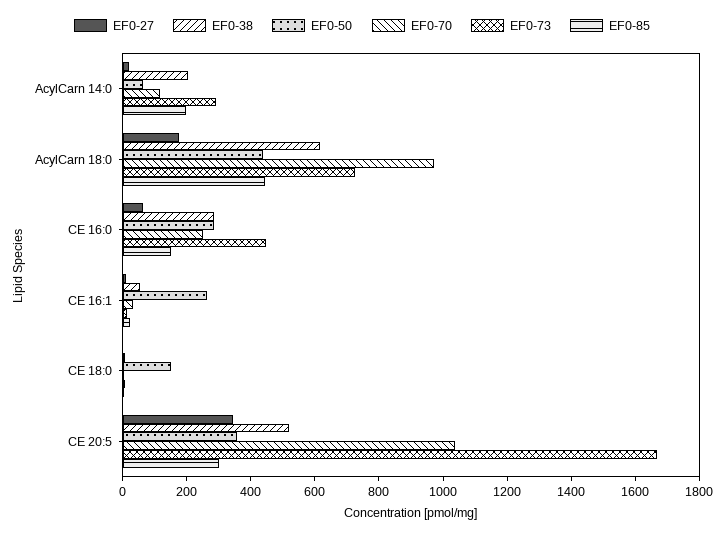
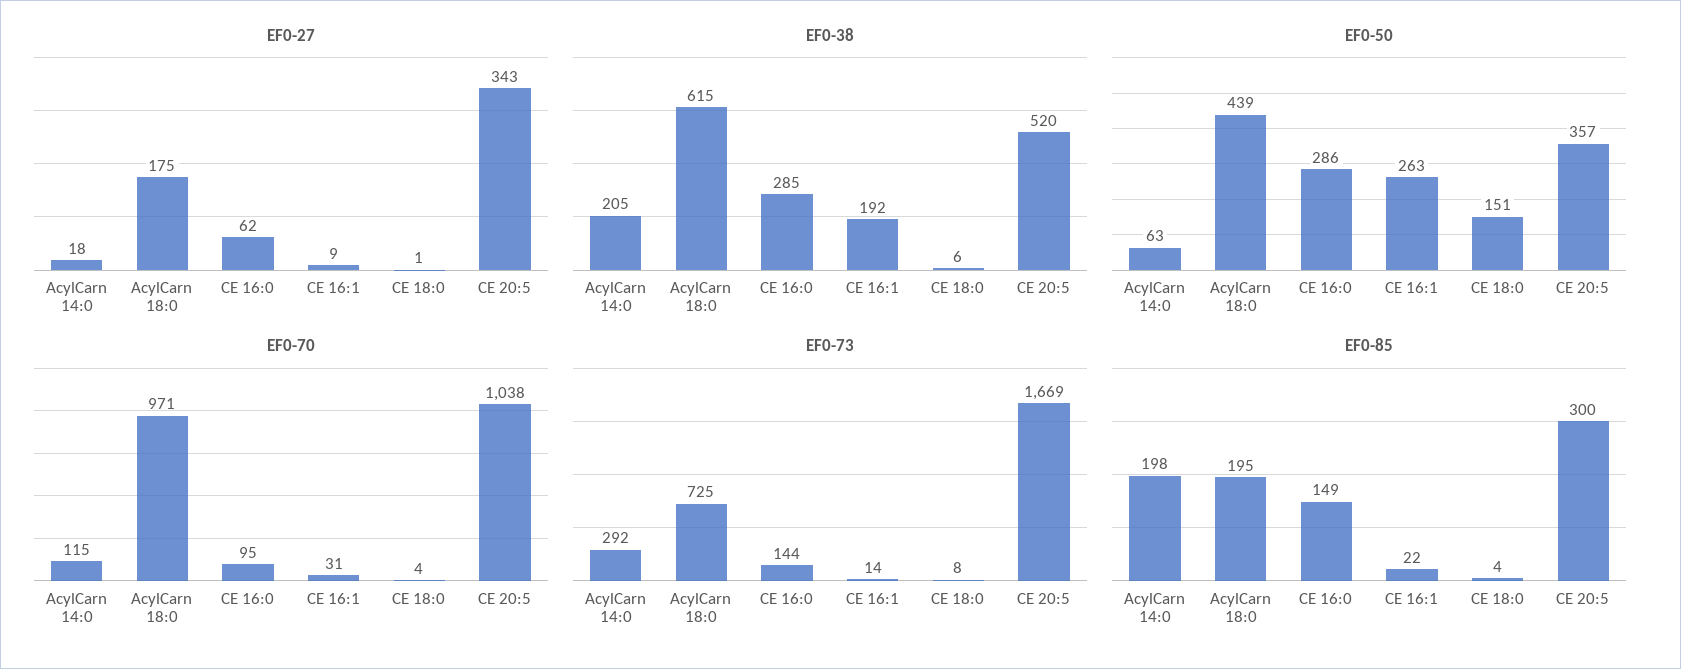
EF0-85, AcylCarn 18:0: 450 -> 195
EF0-70, CE 16:0: 250 -> 95
EF0-73, CE 16:0: 450 -> 144
EF0-38, CE 16:1: 50 -> 192

